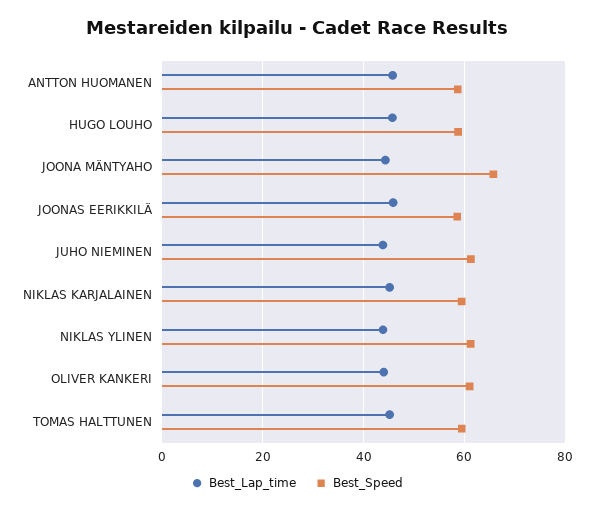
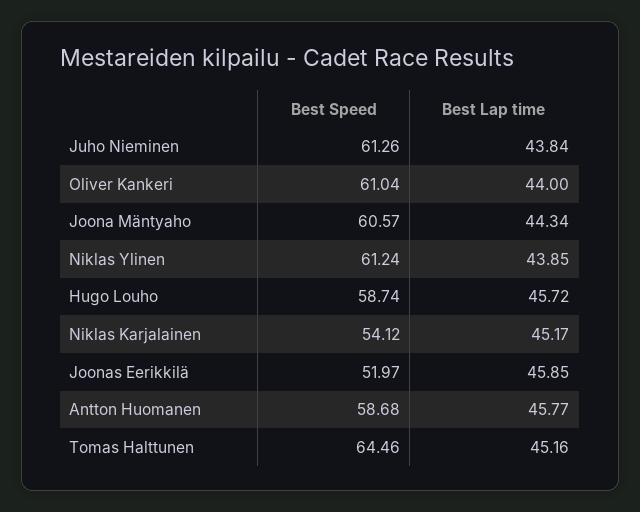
Best_Speed, JOONA MÄNTYAHO: 66 -> 60.57
Best_Speed, JOONAS EERIKKILÄ: 58 -> 51.97
Best_Speed, NIKLAS KARJALAINEN: 60 -> 54.12
Best_Speed, TOMAS HALTTUNEN: 60 -> 64.46

